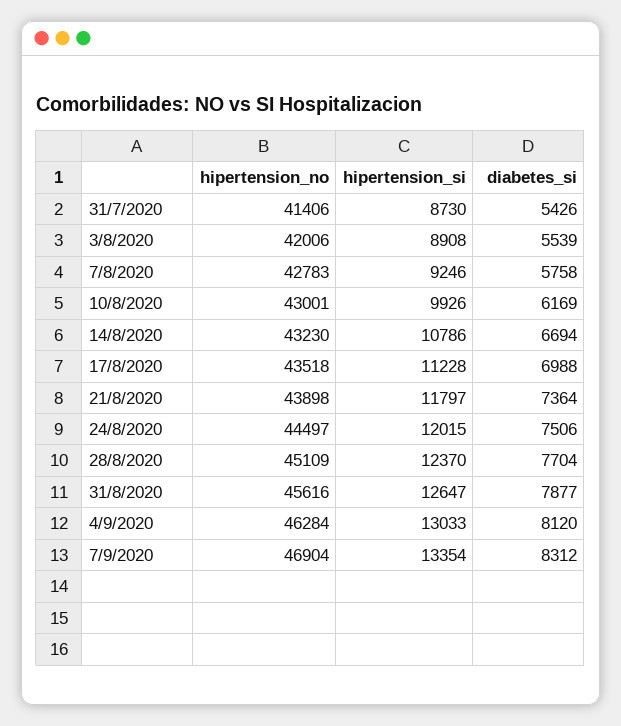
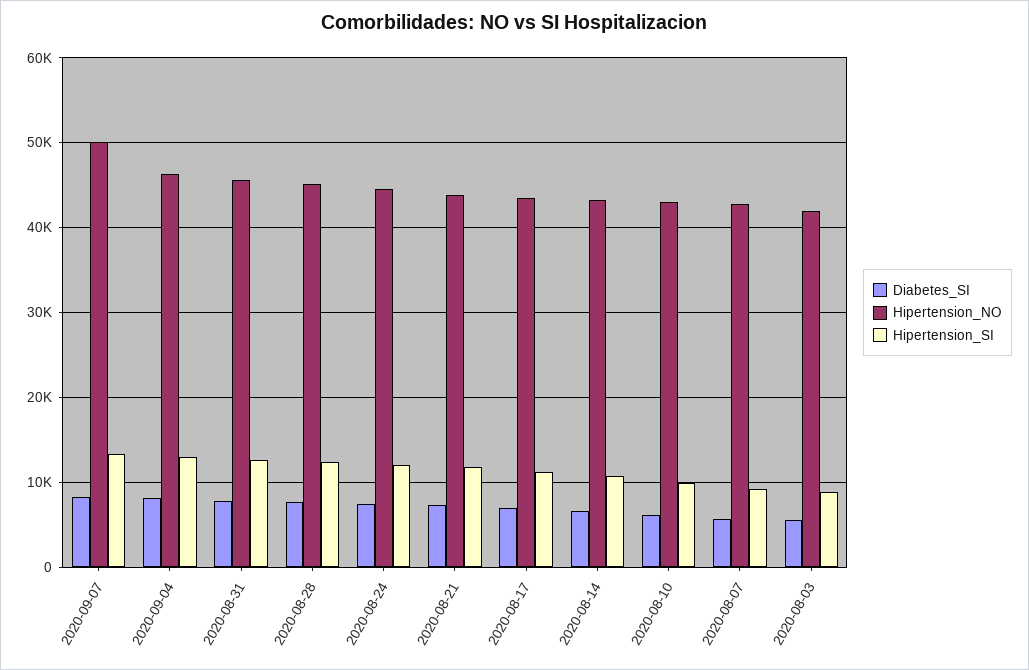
hipertension_no, 31/7/2020: 41406 -> none
hipertension_si, 31/7/2020: 8730 -> none
diabetes_si, 31/7/2020: 5426 -> none
hipertension_no, 7/9/2020: 46904 -> 50000

